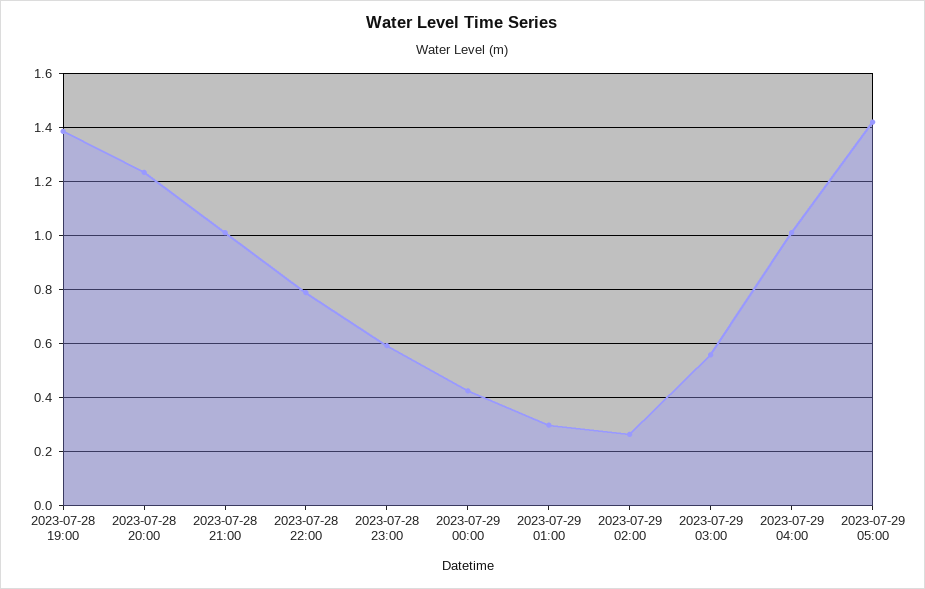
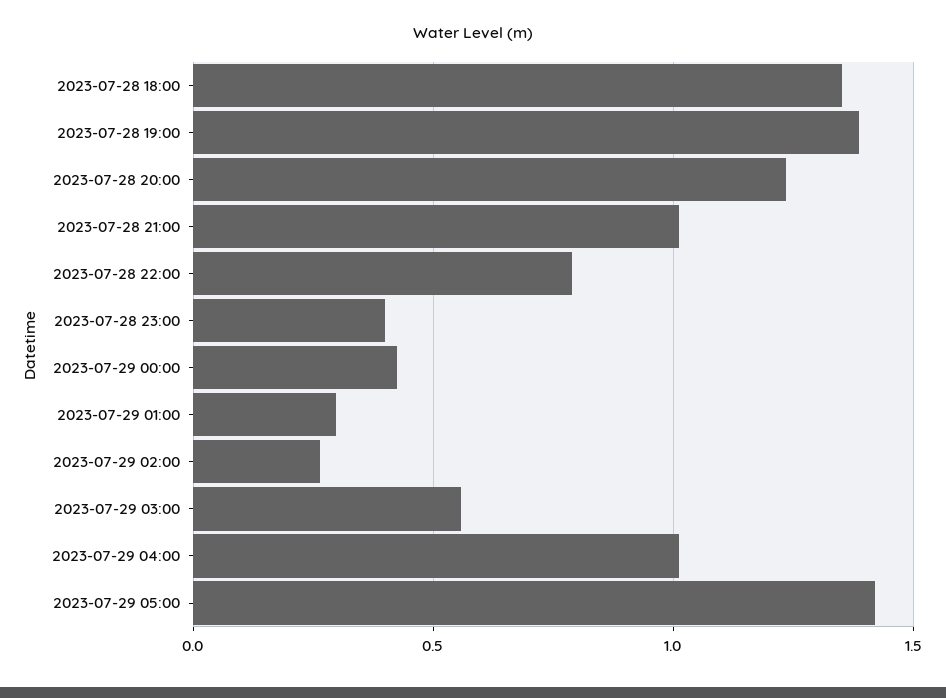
2023-07-28 23:00: 0.6 -> 0.4
2023-07-28 18:00: none -> 1.35

